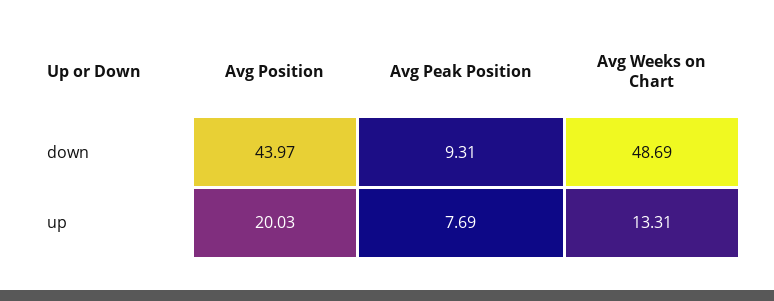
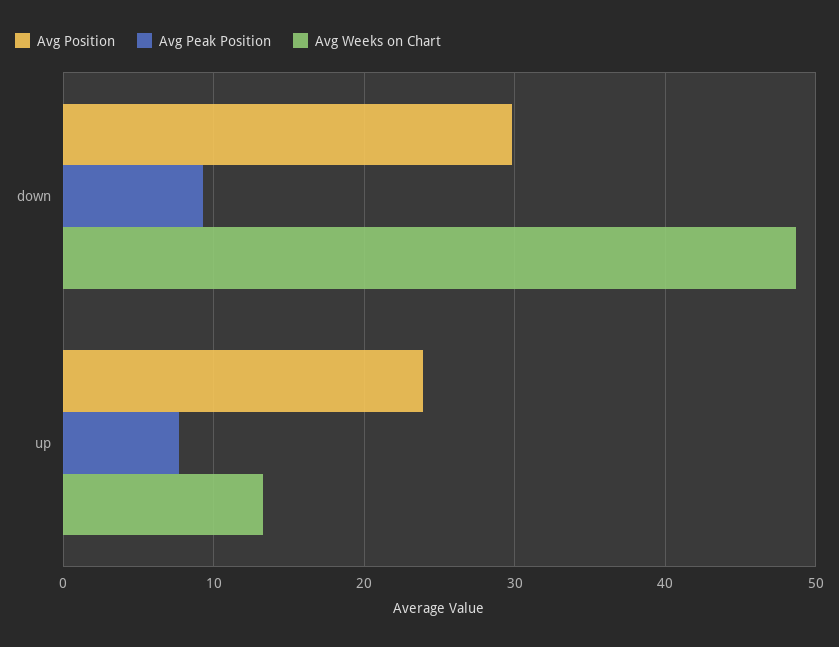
Avg Position, down: 43.97 -> 30
Avg Position, up: 20.03 -> 24

